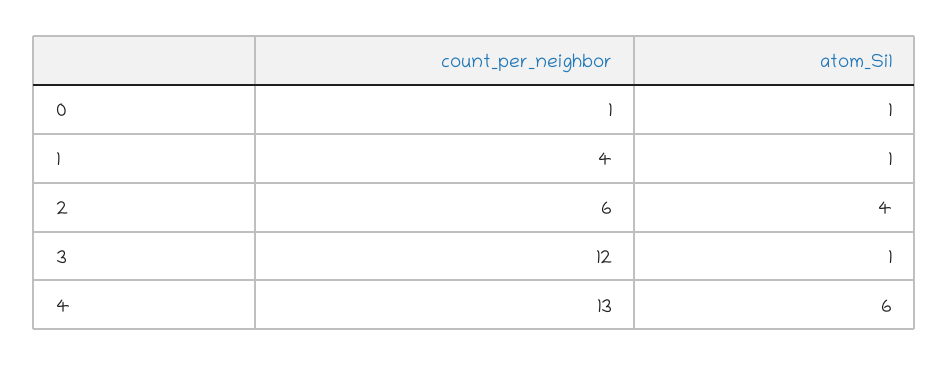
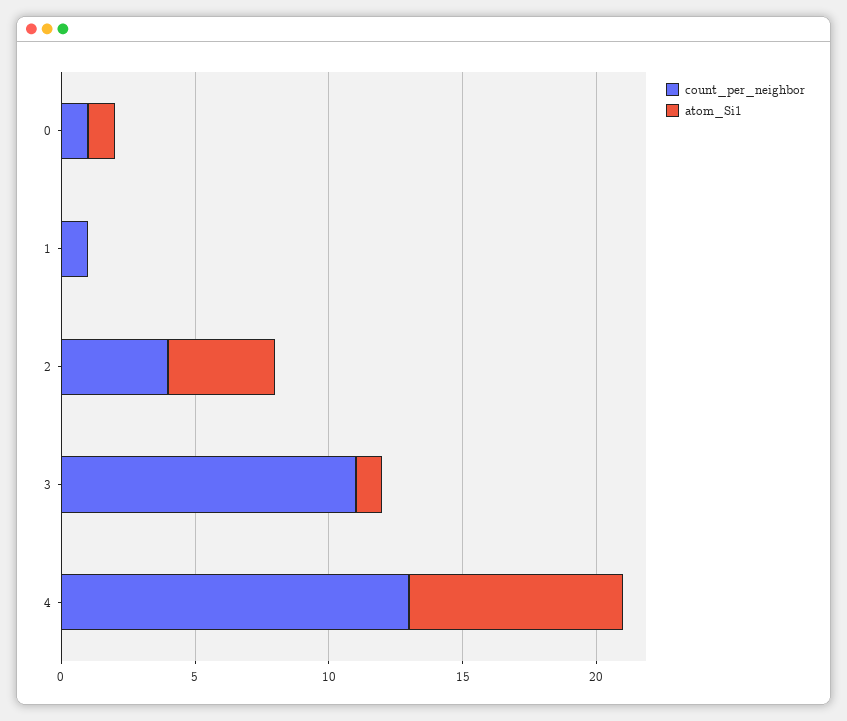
count_per_neighbor, 1: 4 -> 1
atom_Si1, 1: 1 -> 0
count_per_neighbor, 2: 6 -> 4
count_per_neighbor, 3: 12 -> 11
atom_Si1, 4: 6 -> 8

